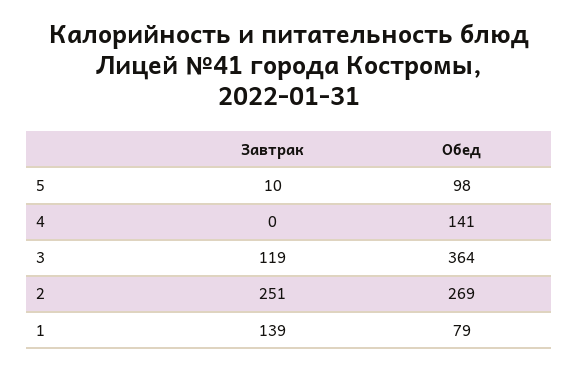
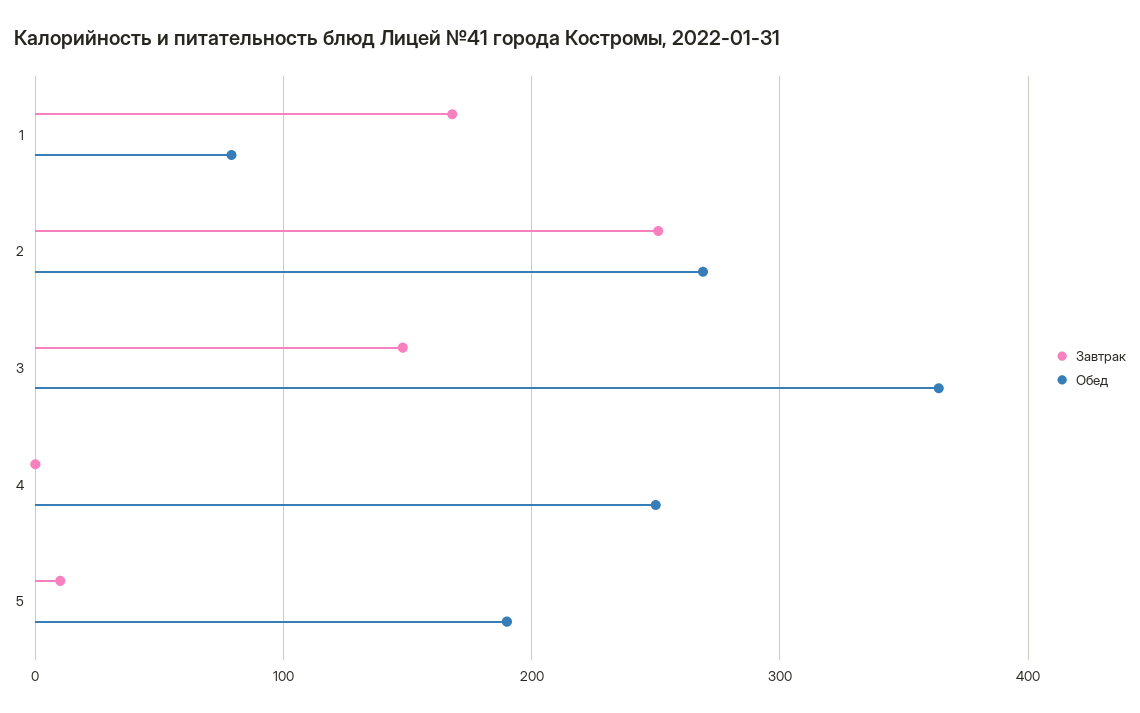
Обед, 5: 98 -> 190
Обед, 4: 141 -> 250
Завтрак, 3: 119 -> 150
Завтрак, 1: 139 -> 170

